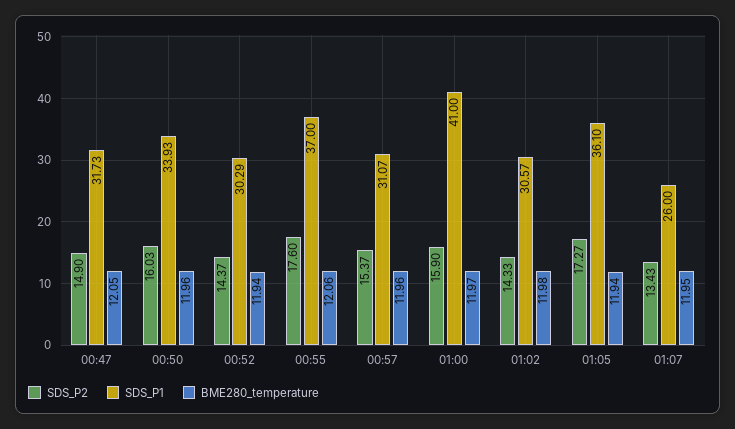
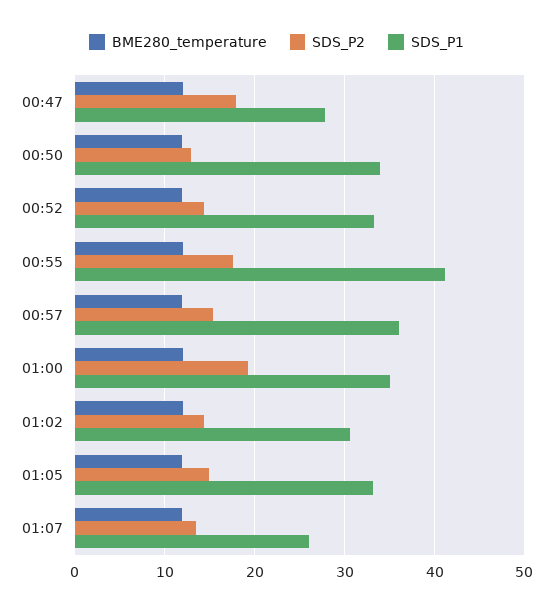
SDS_P2, 00:47: 14.9 -> 18
SDS_P1, 00:47: 31.73 -> 28
SDS_P2, 00:50: 16.03 -> 13
SDS_P1, 00:52: 30.29 -> 33
SDS_P1, 00:55: 37 -> 41
SDS_P1, 00:57: 31.07 -> 36
SDS_P2, 01:00: 15.9 -> 19
SDS_P1, 01:00: 41 -> 35
SDS_P2, 01:05: 17.27 -> 15
SDS_P1, 01:05: 36.1 -> 33

